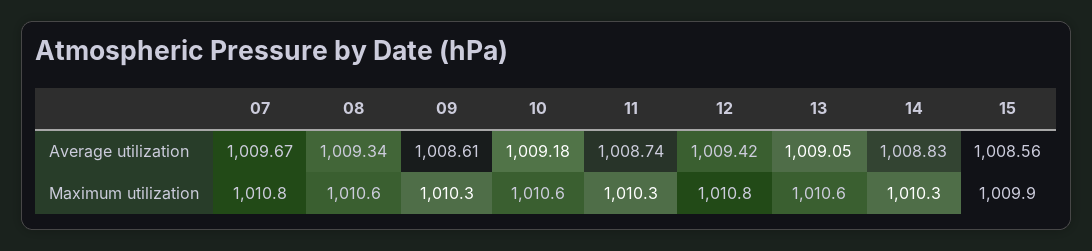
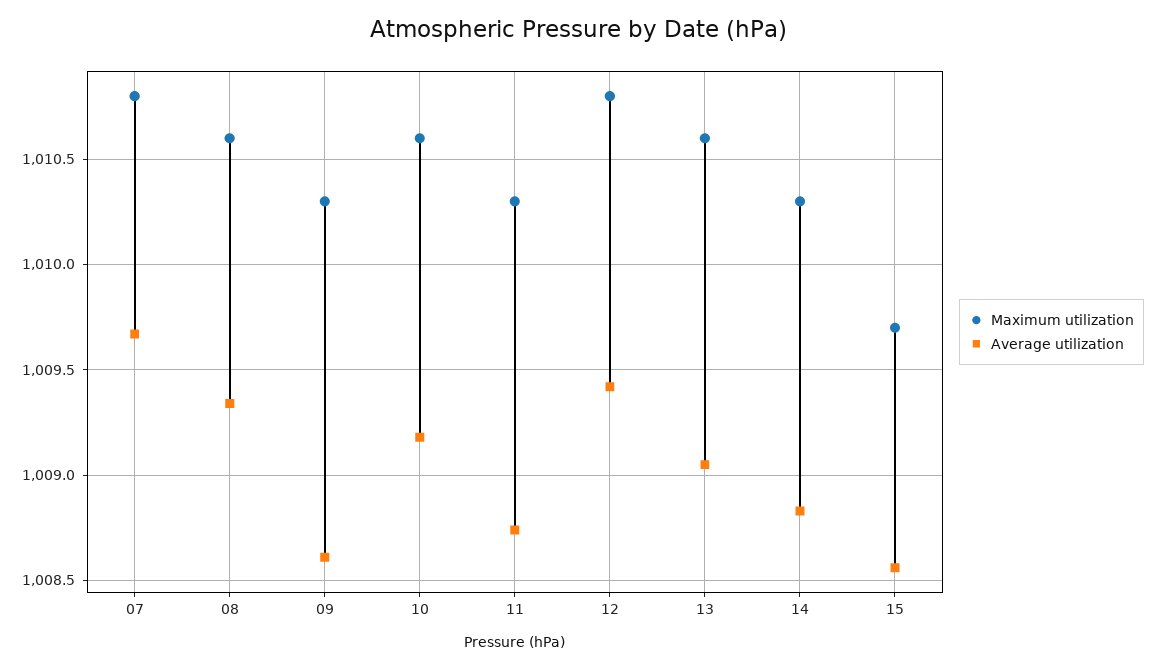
Maximum utilization, 15: 1009.9 -> 1009.7

